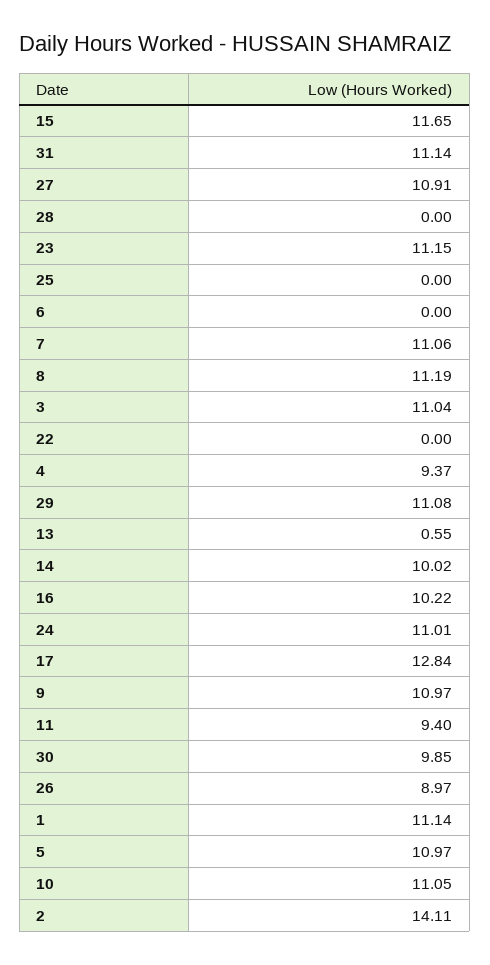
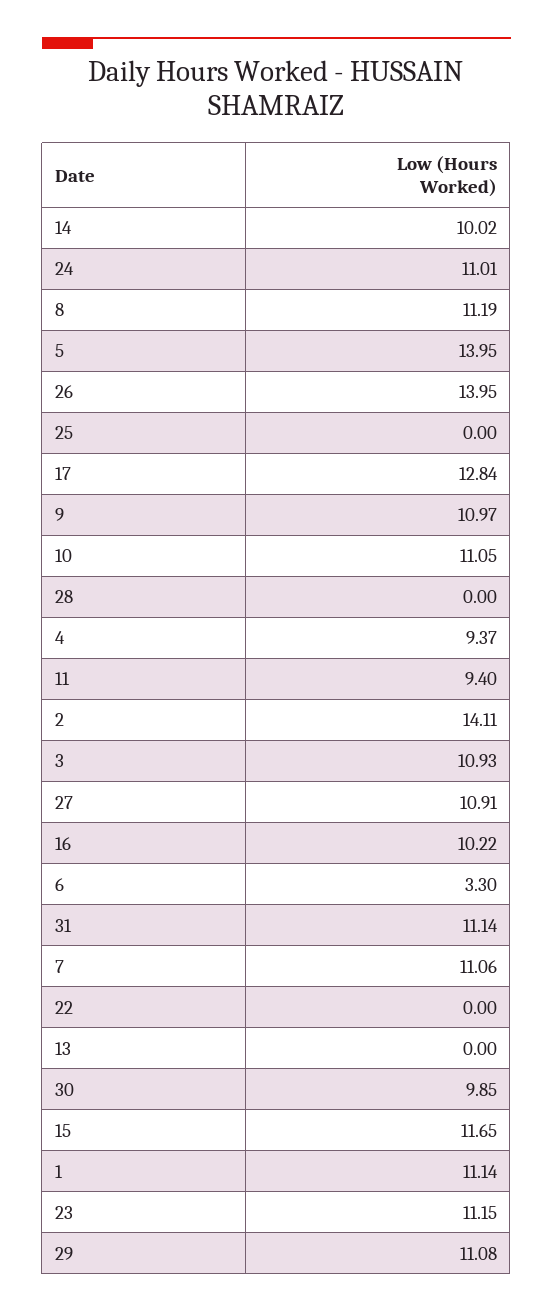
6: 0 -> 3.3
3: 11.04 -> 10.93
13: 0.55 -> 0
26: 8.97 -> 13.95
5: 10.97 -> 13.95

